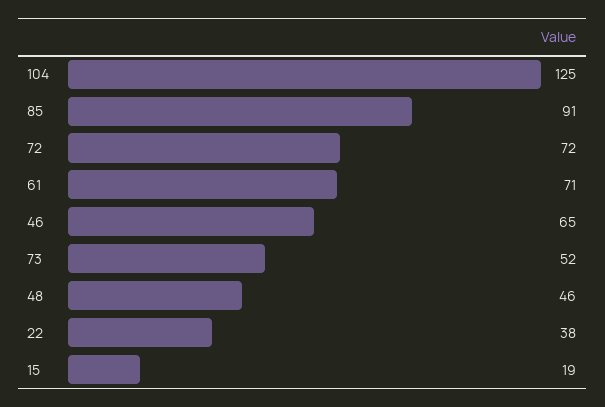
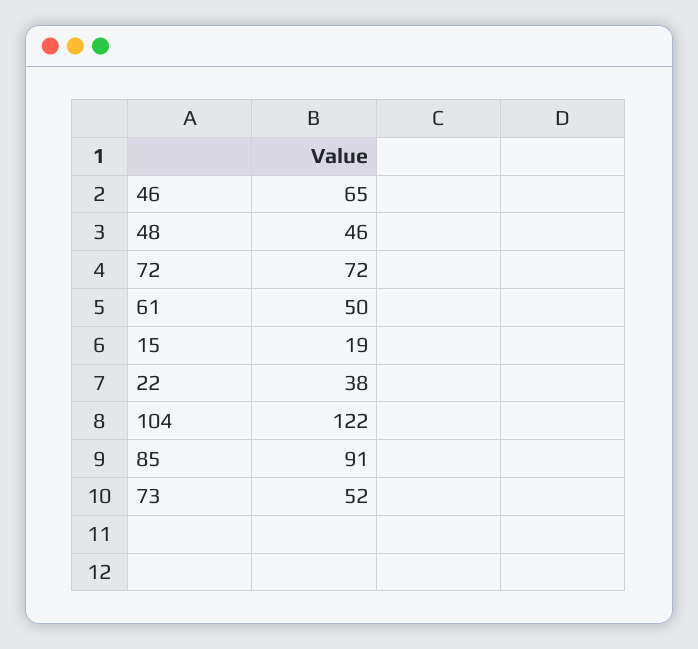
104: 125 -> 122
61: 71 -> 50

